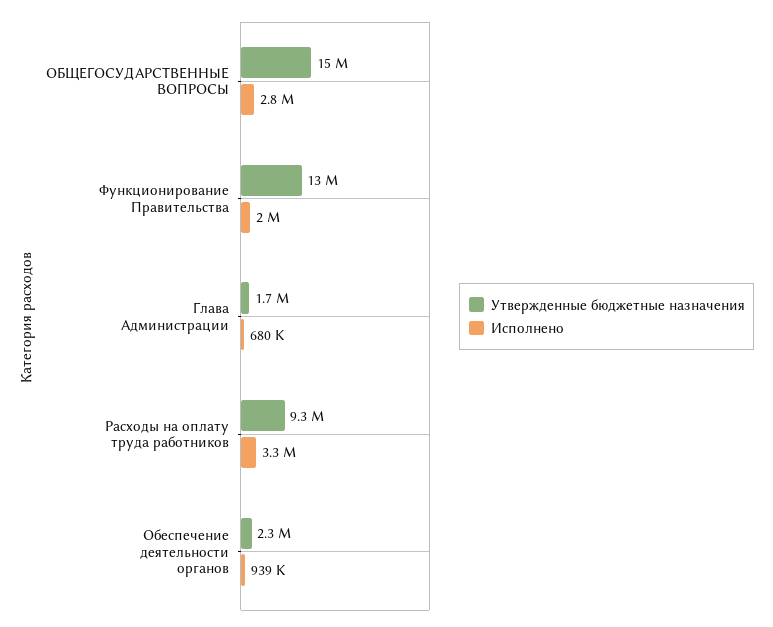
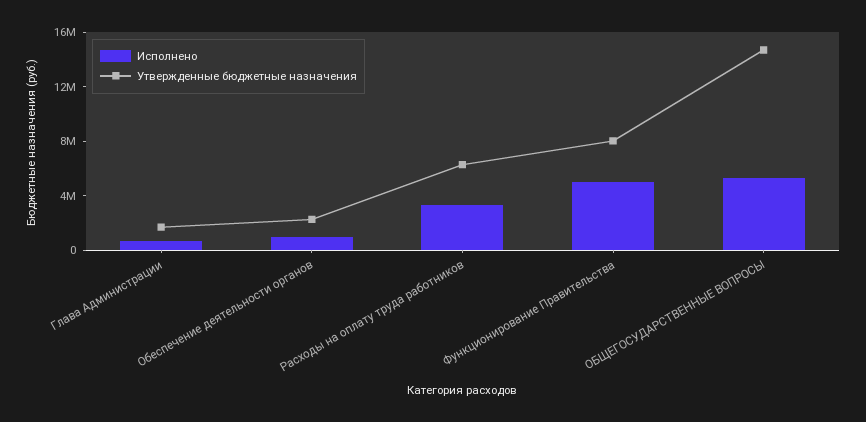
Исполнено, ОБЩЕГОСУДАРСТВЕННЫЕ ВОПРОСЫ: 2800000 -> 5000000
Утвержденные бюджетные назначения, Функционирование Правительства: 13000000 -> 8000000
Исполнено, Функционирование Правительства: 2000000 -> 5000000
Утвержденные бюджетные назначения, Расходы на оплату труда работников: 9300000 -> 6000000

